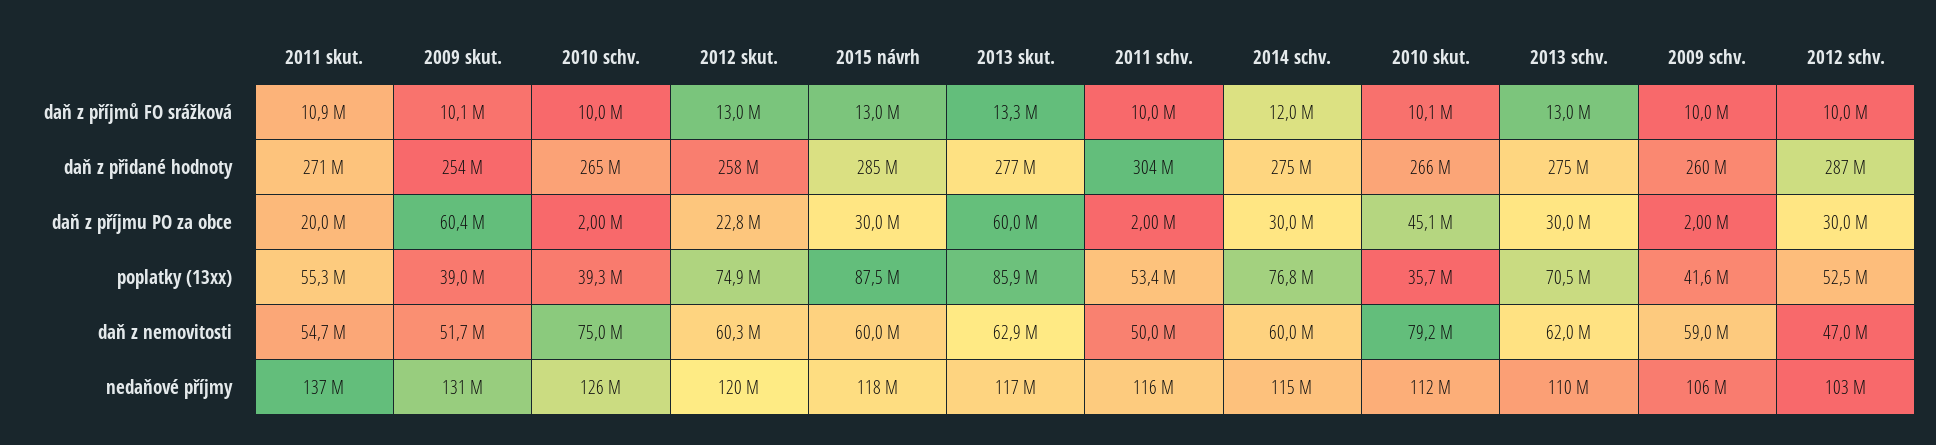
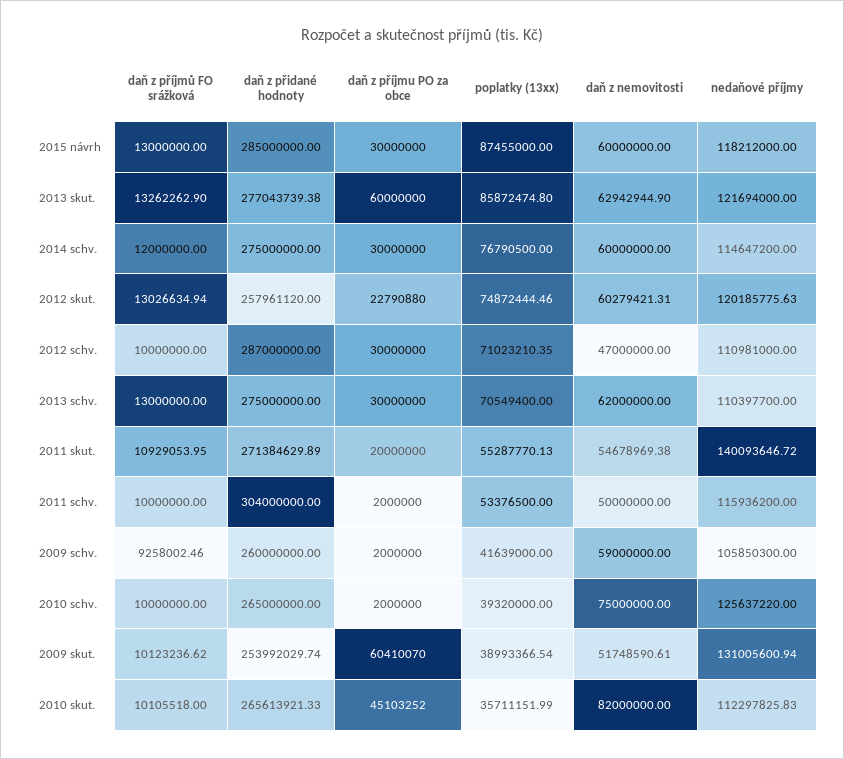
2009 schv., daň z příjmů FO srážková: 10000000 -> 9258002.46
2012 schv., poplatky (13xx): 52500000 -> 71023210.35
2010 skut., daň z nemovitosti: 79200000 -> 82000000
2011 skut., nedaňové příjmy: 137000000 -> 140093646.72
2013 skut., nedaňové příjmy: 117000000 -> 121694000
2012 schv., nedaňové příjmy: 103000000 -> 110981000

